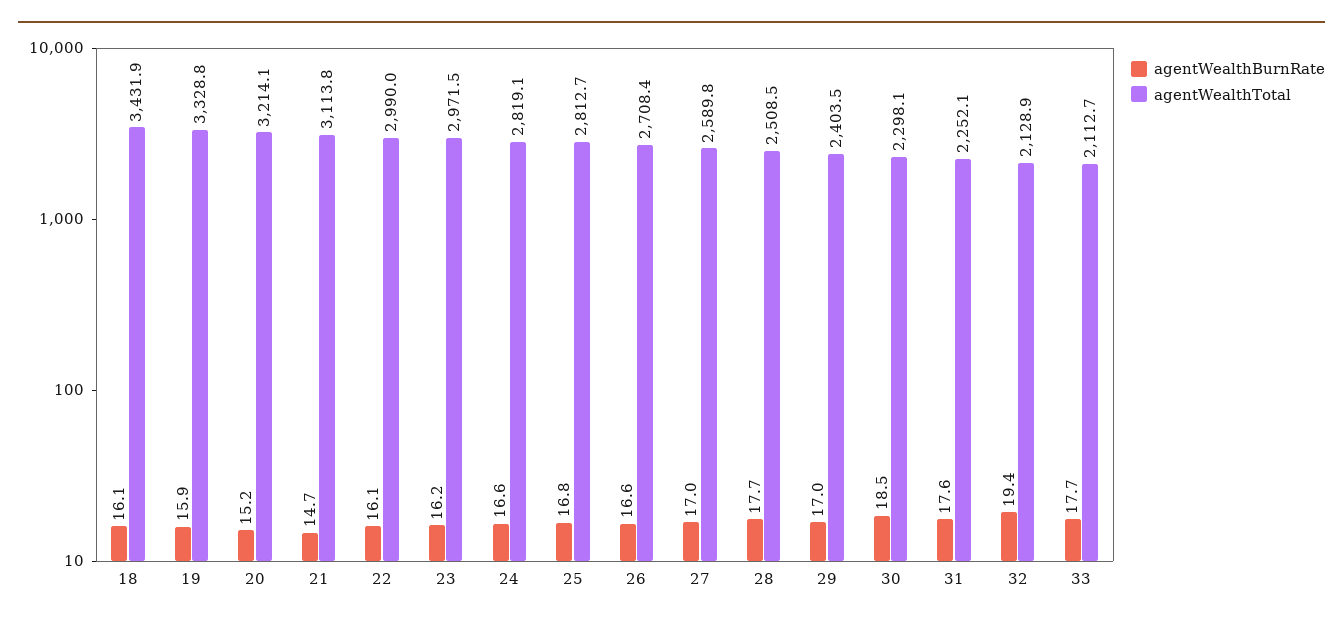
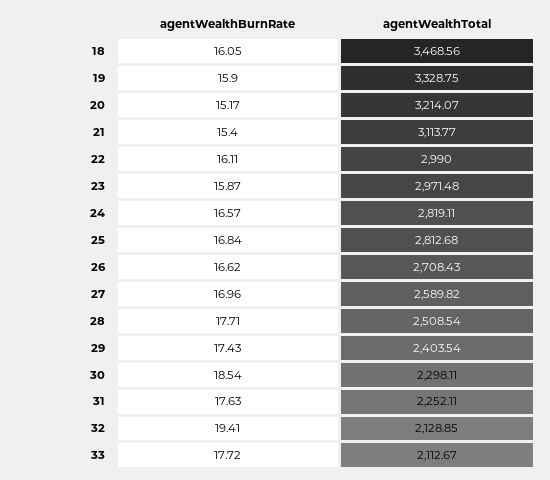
agentWealthTotal, 18: 3431.9 -> 3468.56
agentWealthBurnRate, 21: 14.7 -> 15.4
agentWealthBurnRate, 23: 16.2 -> 15.87
agentWealthBurnRate, 29: 17 -> 17.43

